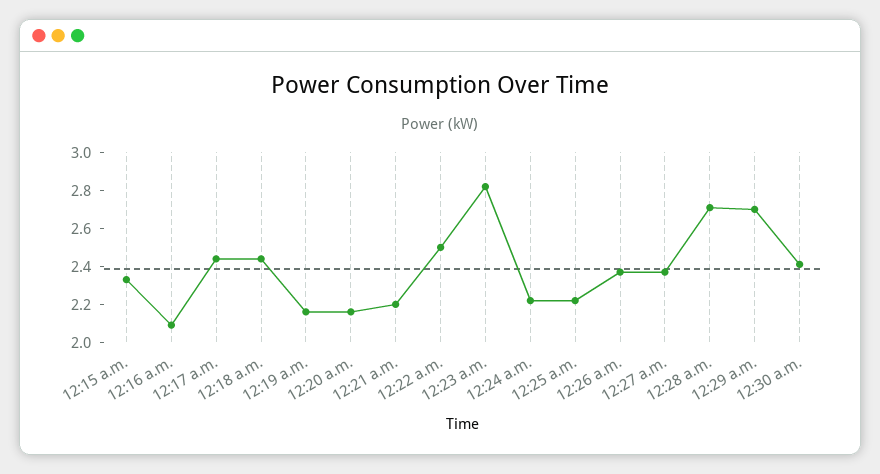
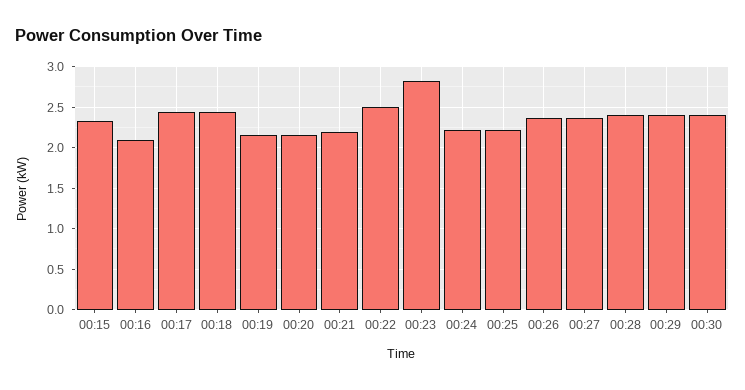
12:28 a.m.: 2.7 -> 2.4
12:29 a.m.: 2.7 -> 2.4

